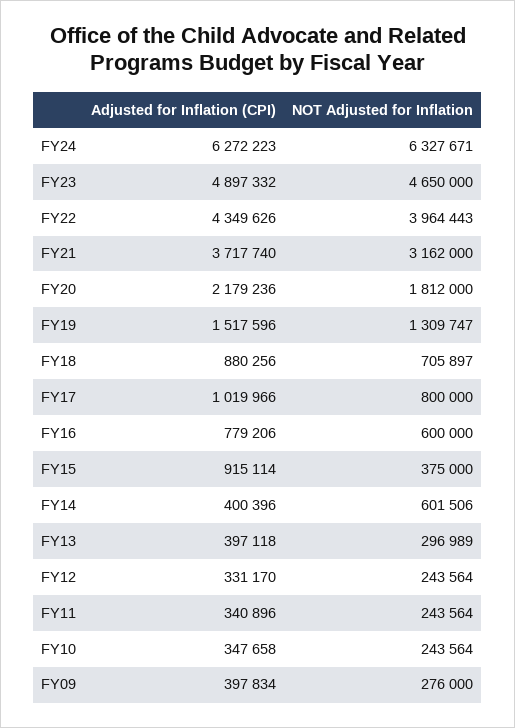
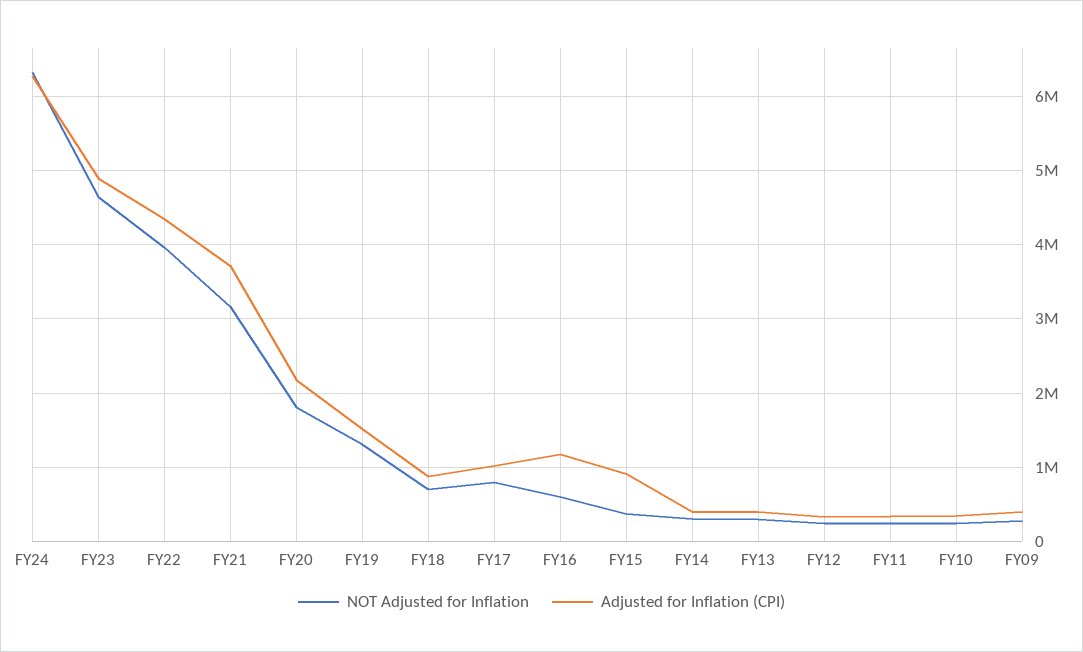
Adjusted for Inflation (CPI), FY16: 779206 -> 1200000
NOT Adjusted for Inflation, FY14: 601506 -> 300000

